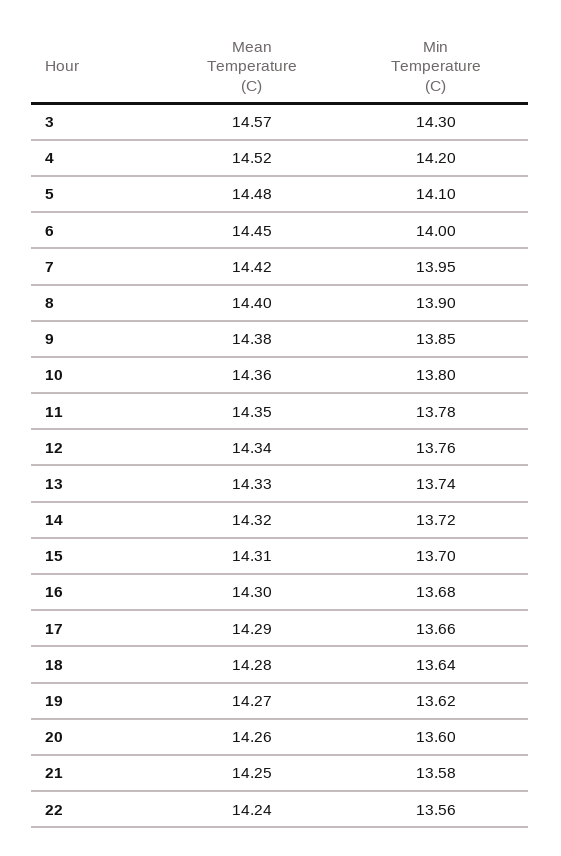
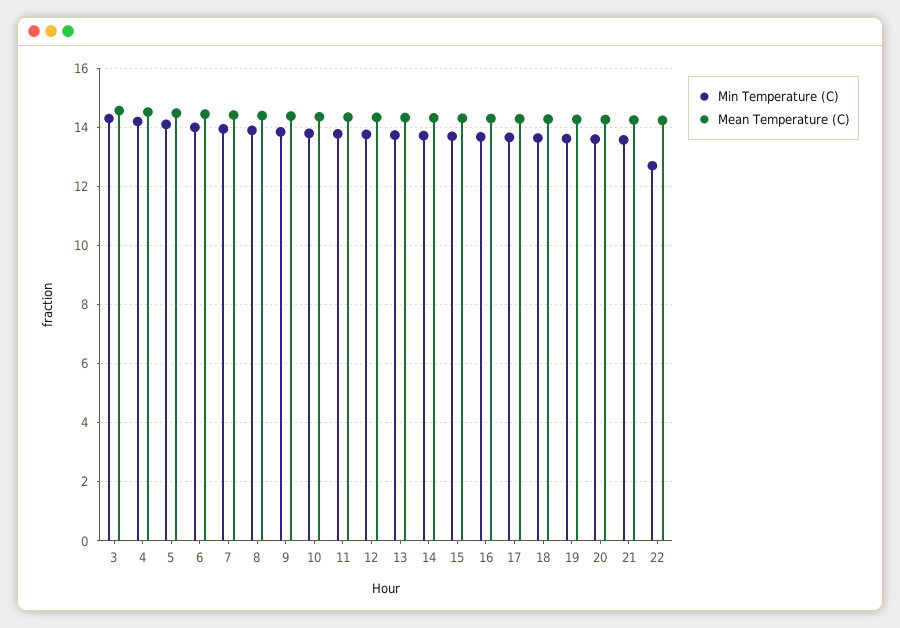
Min Temperature (C), 22: 13.56 -> 12.75

